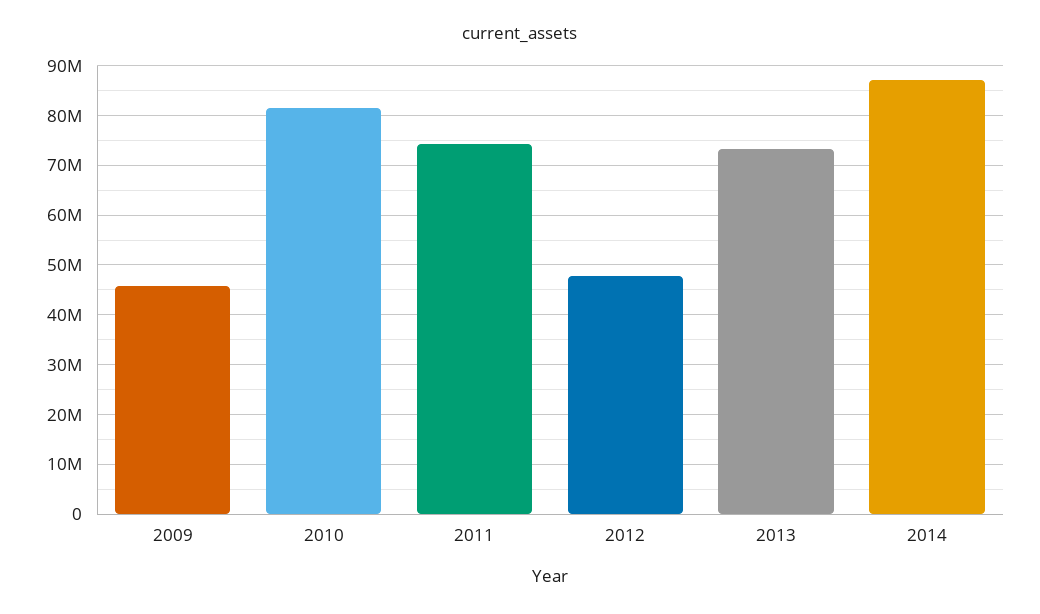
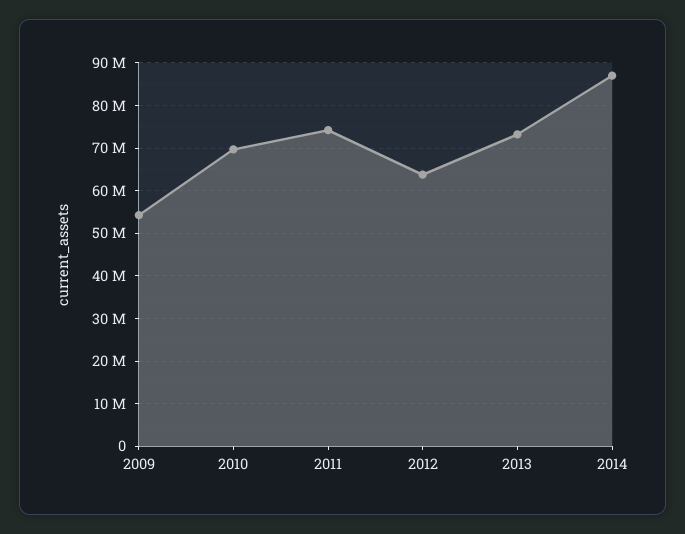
2009: 46000000 -> 54000000
2010: 82000000 -> 70000000
2012: 48000000 -> 64000000

